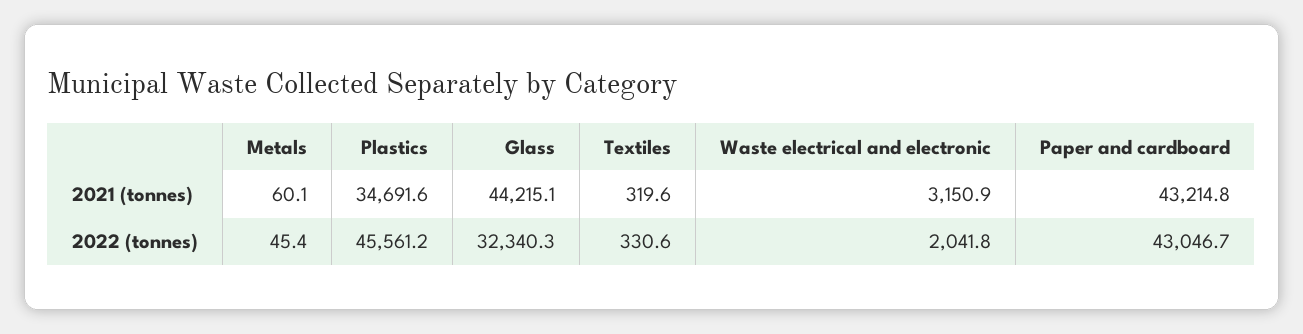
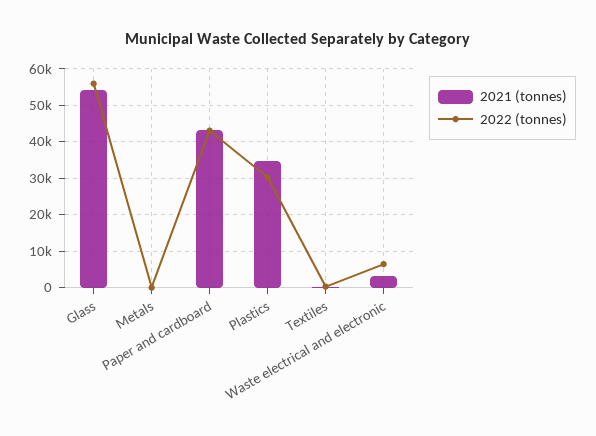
2021 (tonnes), Glass: 44215.1 -> 54000
2022 (tonnes), Plastics: 45561.2 -> 30000
2022 (tonnes), Glass: 32340.3 -> 56000
2022 (tonnes), Waste electrical and electronic: 2041.8 -> 6000

